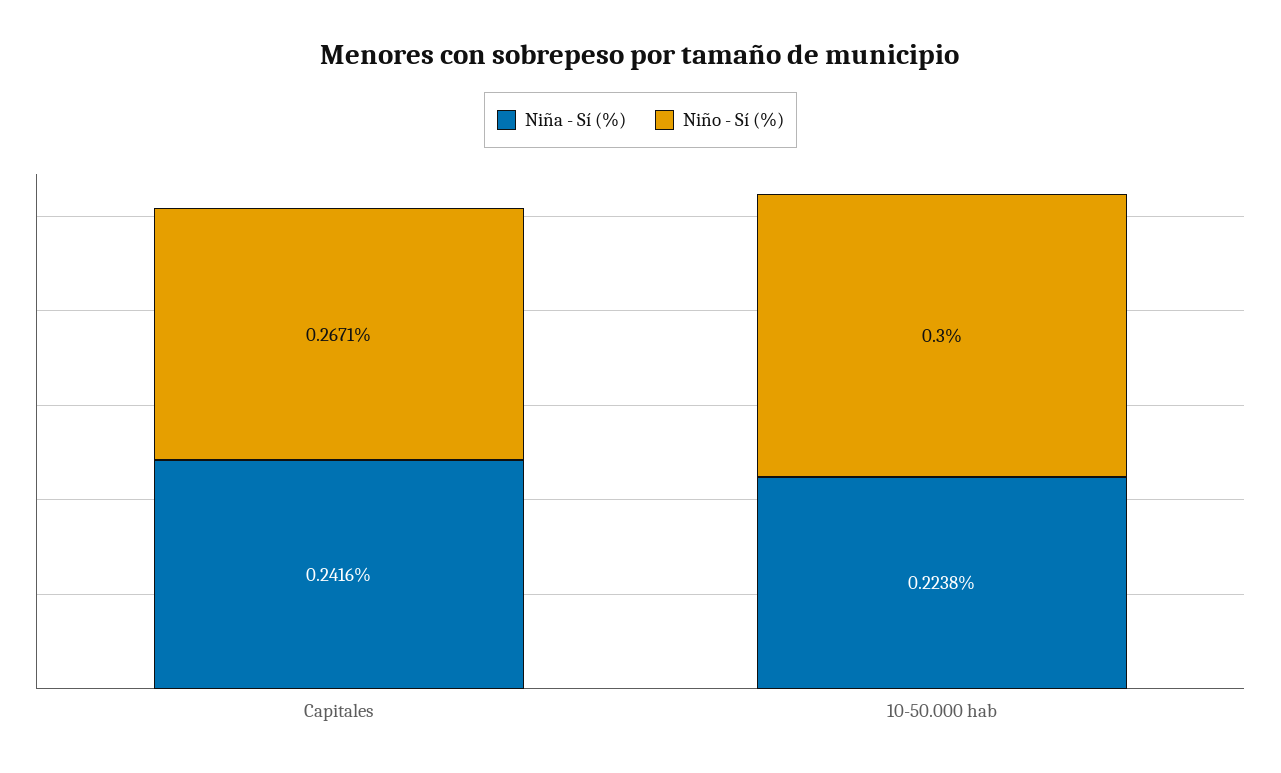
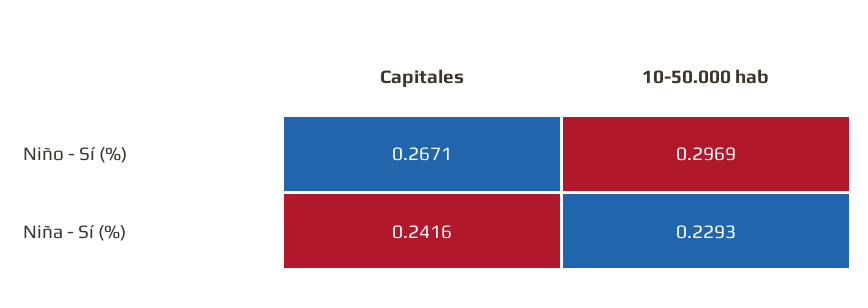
Niña - Sí (%), 10-50.000 hab: 0.2238 -> 0.2293
Niño - Sí (%), 10-50.000 hab: 0.3 -> 0.2969

